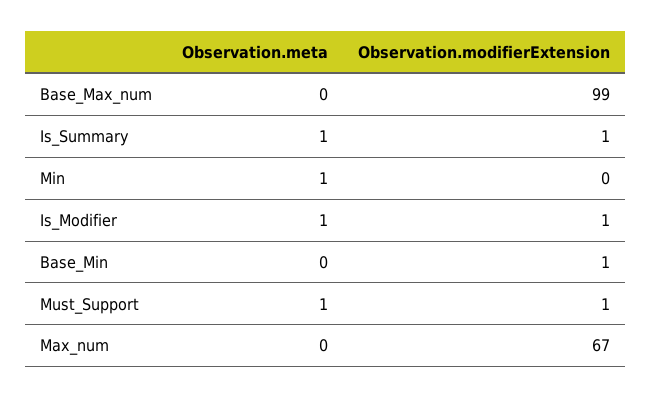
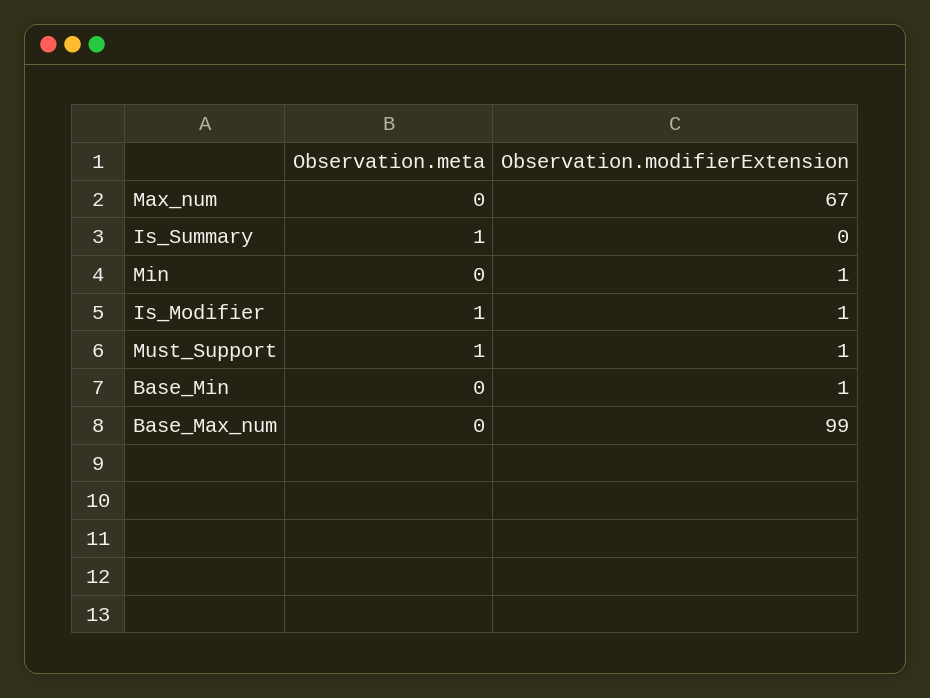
Observation.modifierExtension, Is_Summary: 1 -> 0
Observation.meta, Min: 1 -> 0
Observation.modifierExtension, Min: 0 -> 1

